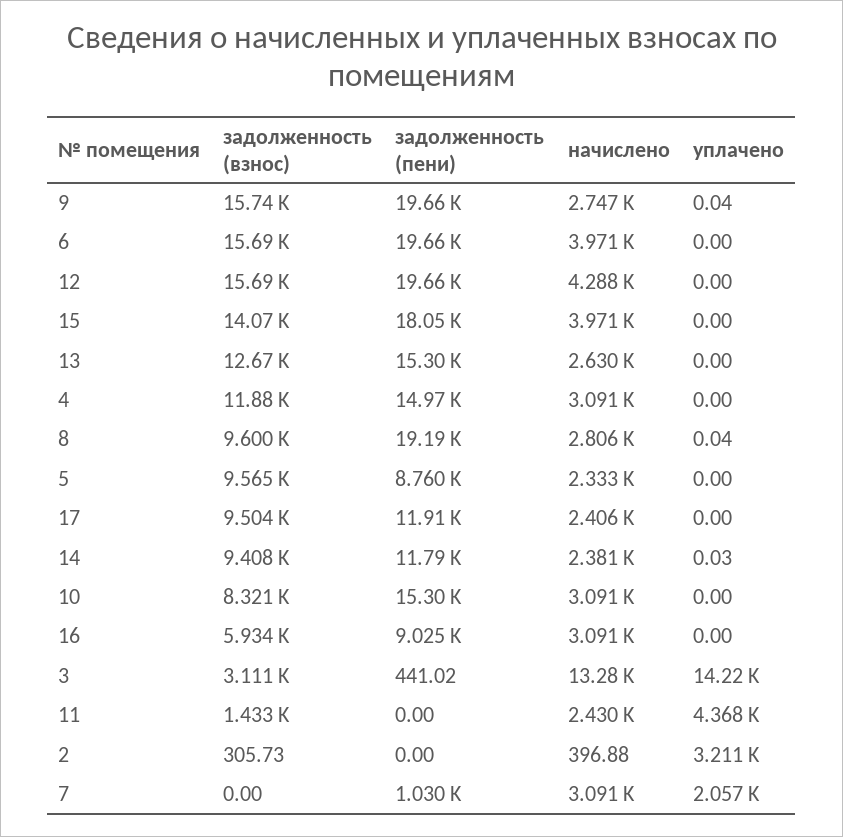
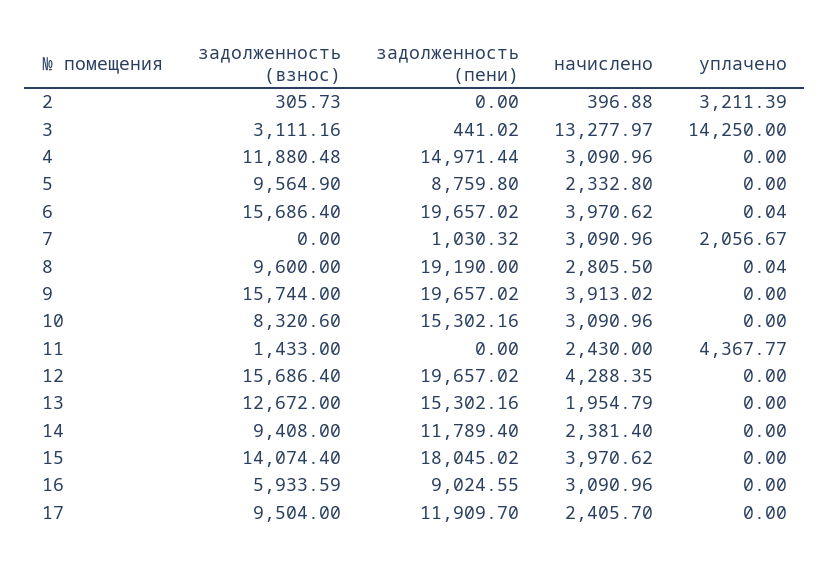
начислено, 9: 2747 -> 3913.02
уплачено, 9: 0.04 -> 0
уплачено, 6: 0 -> 0.04
начислено, 13: 2630 -> 1954.79
уплачено, 14: 0.03 -> 0
уплачено, 3: 14220 -> 14250

